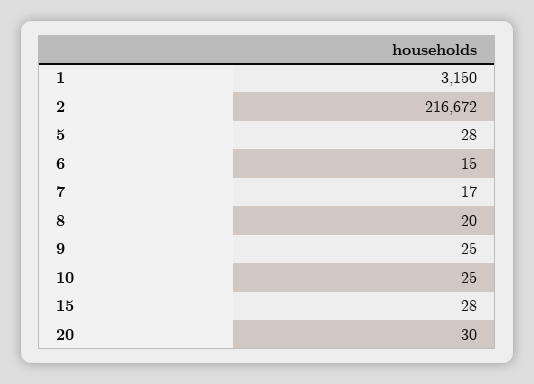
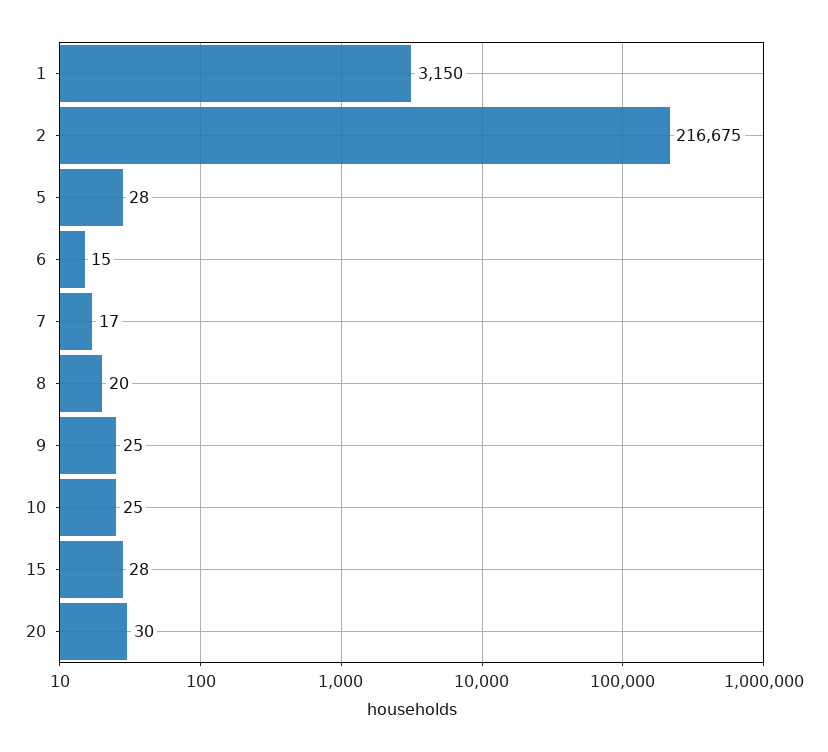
2: 216672 -> 216675

